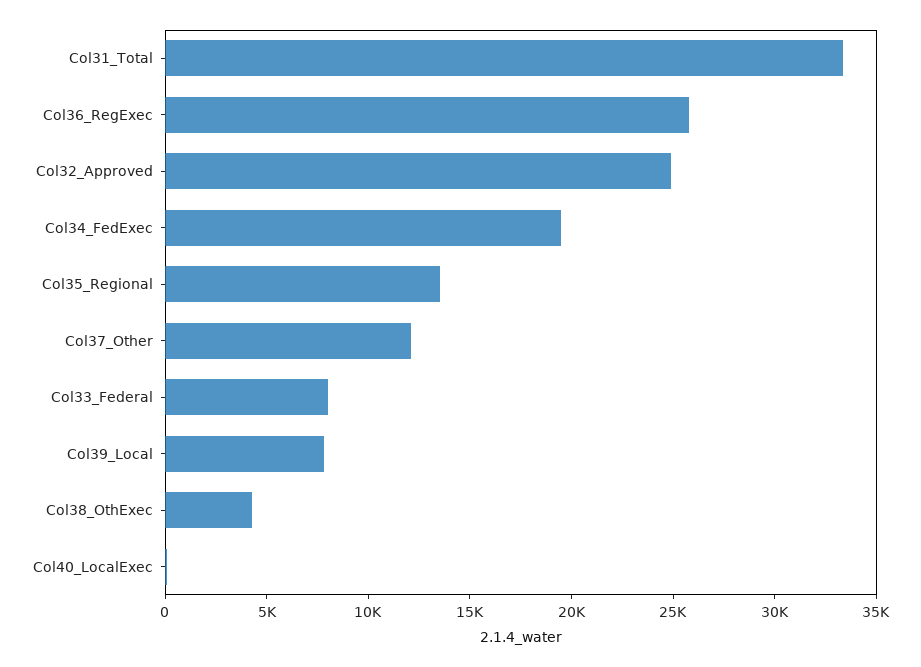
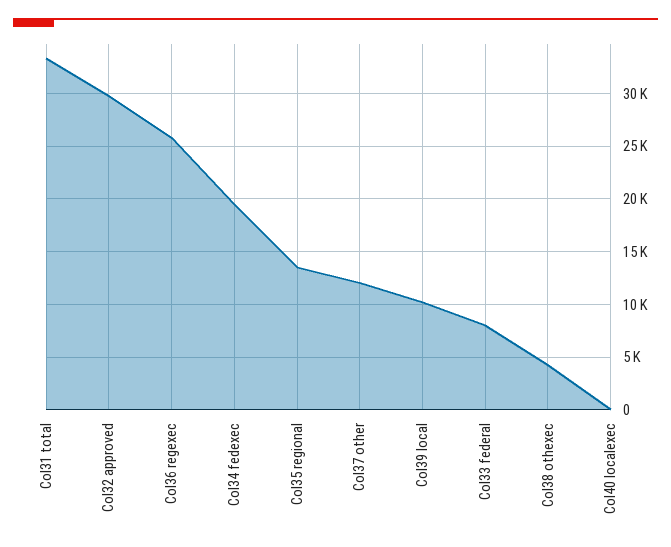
Col32_Approved: 25000 -> 30000
Col39_Local: 8000 -> 10000

